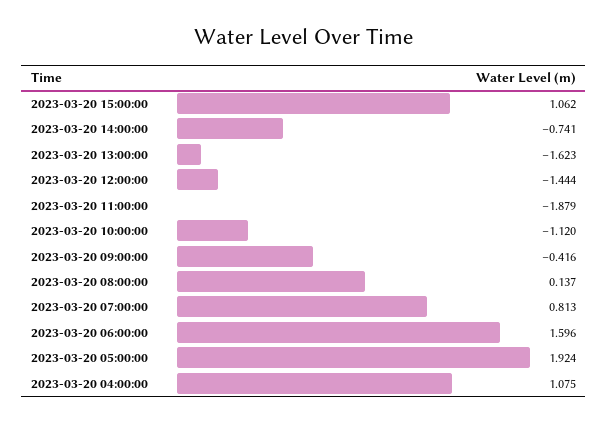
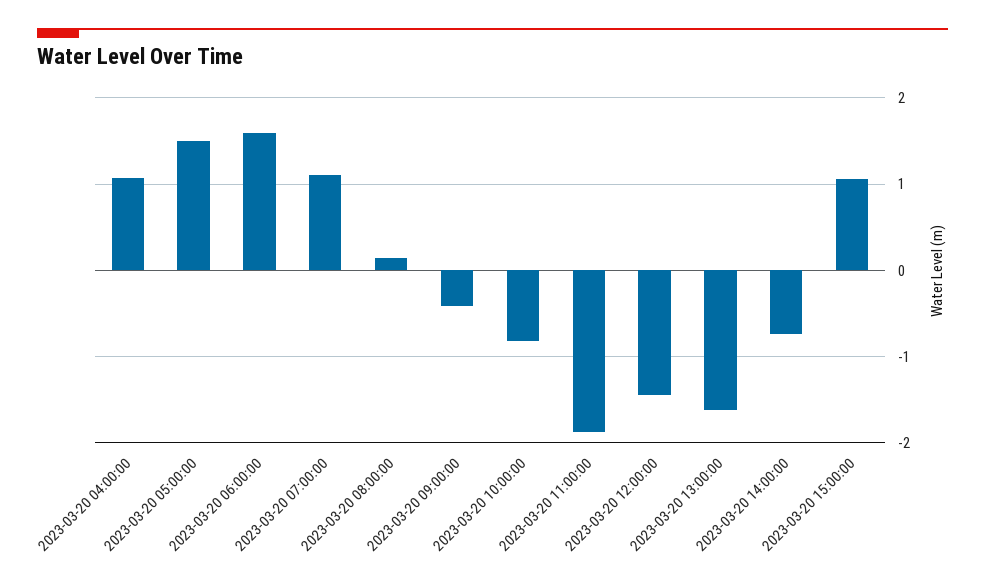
2023-03-20 10:00:00: -1.12 -> -0.8
2023-03-20 07:00:00: 0.813 -> 1.1
2023-03-20 05:00:00: 1.924 -> 1.5

